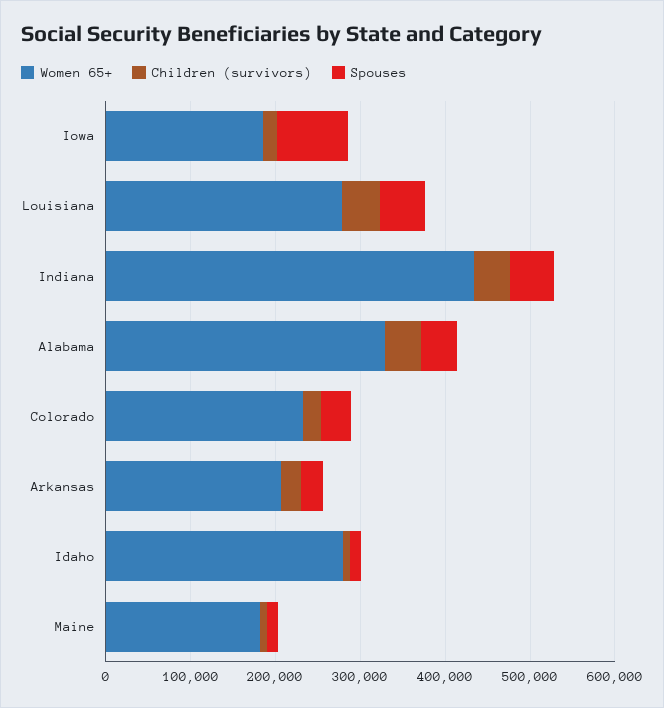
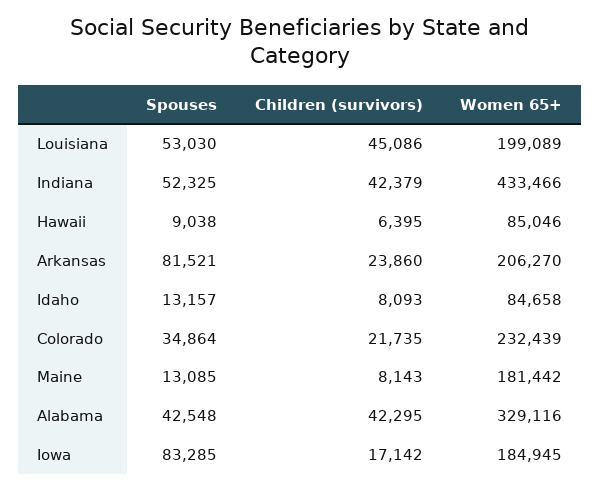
Women 65+, Louisiana: 280000 -> 199089
Spouses, Arkansas: 20000 -> 81521
Women 65+, Idaho: 280000 -> 84658
Spouses, Hawaii: none -> 9038
Children (survivors), Hawaii: none -> 6395
Women 65+, Hawaii: none -> 85046

